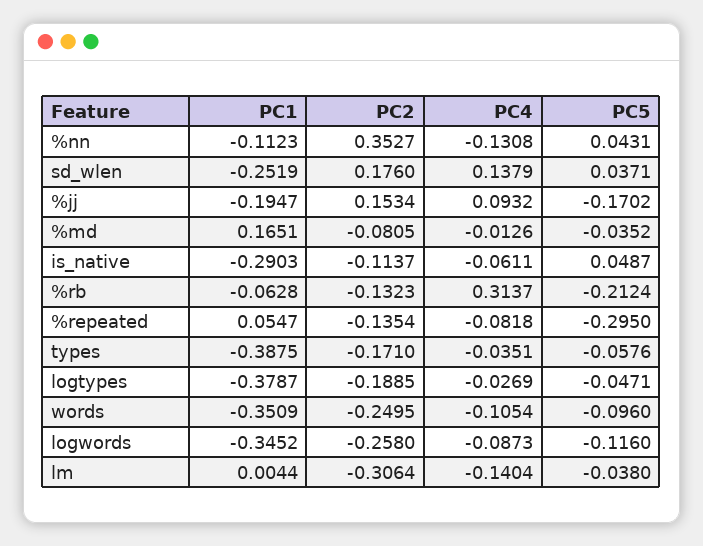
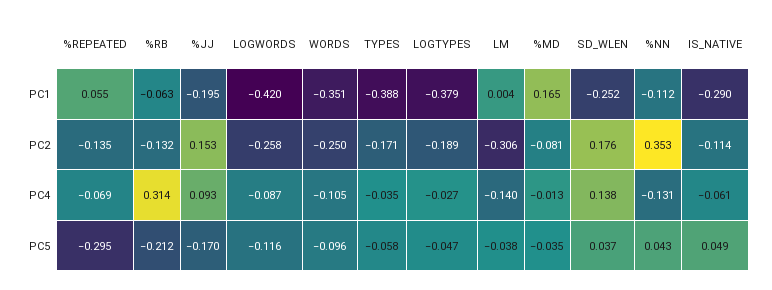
PC4, %repeated: -0.0818 -> -0.069
PC1, logwords: -0.3452 -> -0.42

